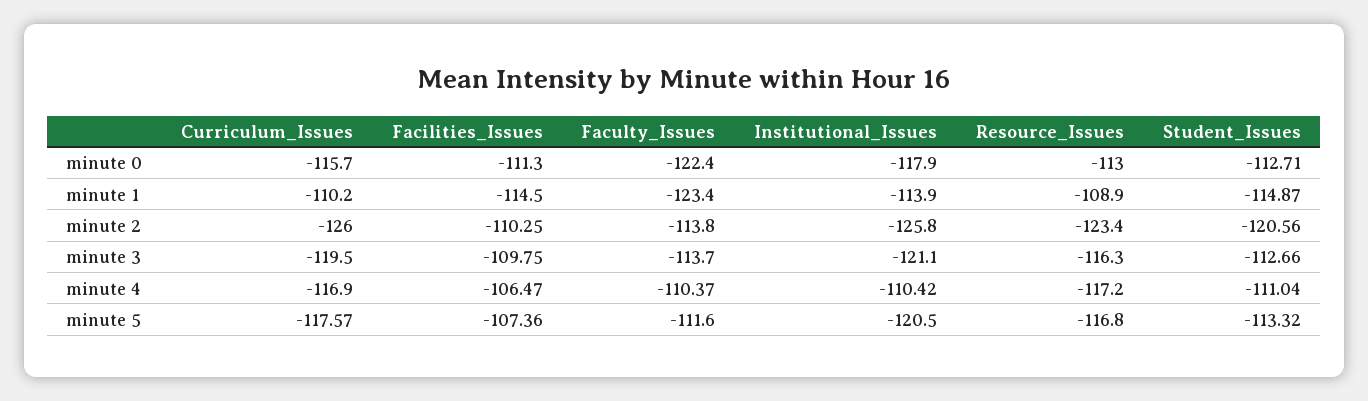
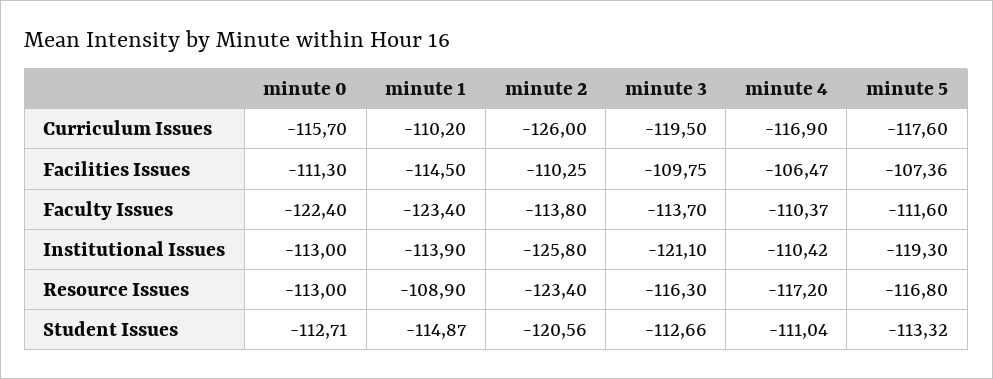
Institutional_Issues, minute 0: -117.9 -> -113
Curriculum_Issues, minute 5: -117.57 -> -117.6
Institutional_Issues, minute 5: -120.5 -> -119.3

